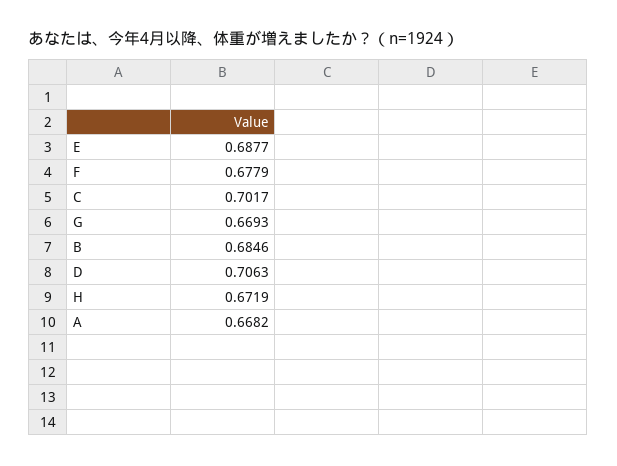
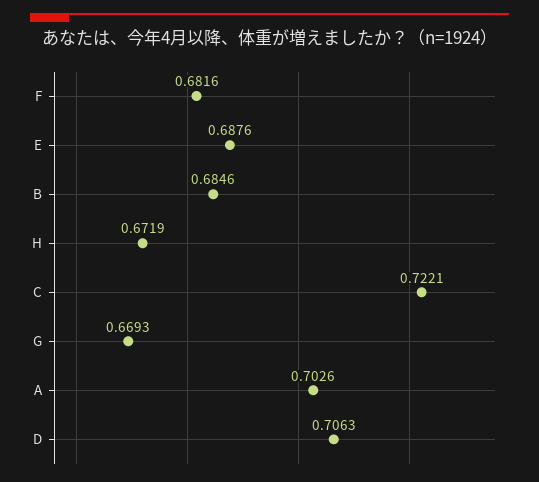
E: 0.6877 -> 0.6876
F: 0.6779 -> 0.6816
C: 0.7017 -> 0.7221
A: 0.6682 -> 0.7026

